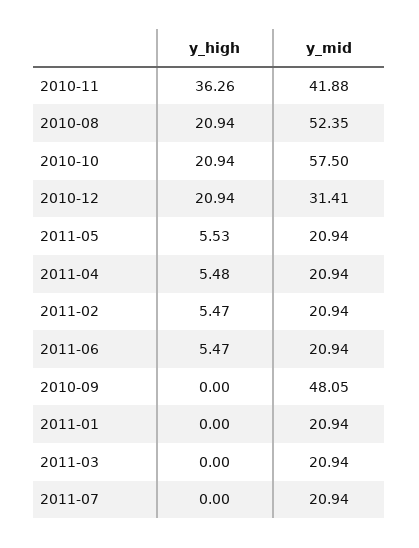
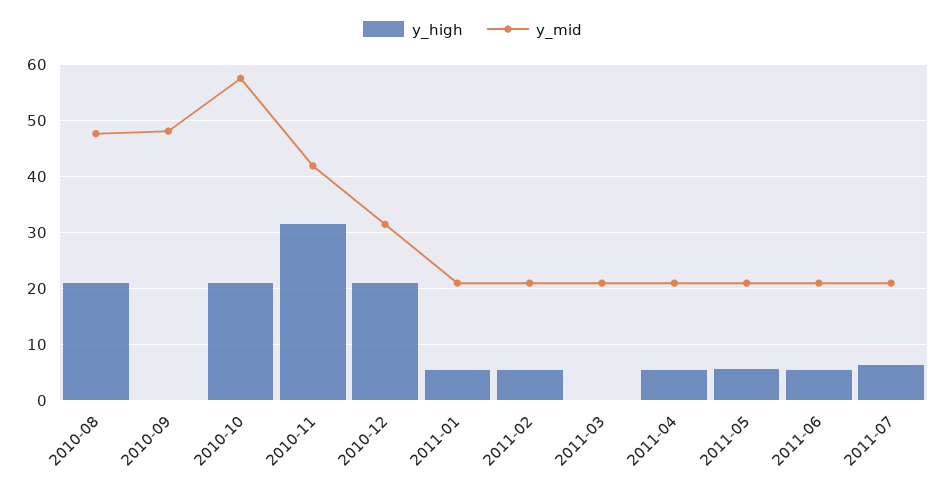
y_high, 2010-11: 36.26 -> 32
y_mid, 2010-08: 52.35 -> 48
y_high, 2011-01: 0 -> 6
y_high, 2011-07: 0 -> 6

